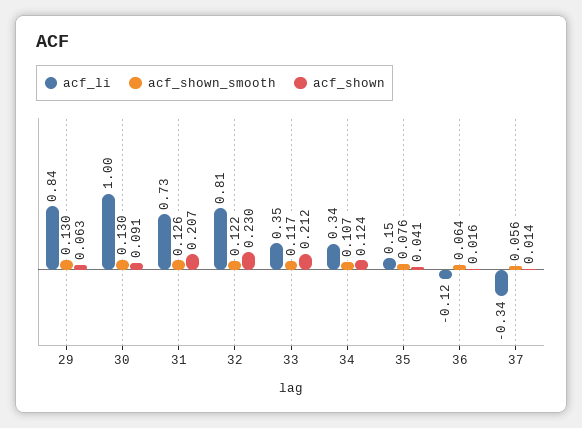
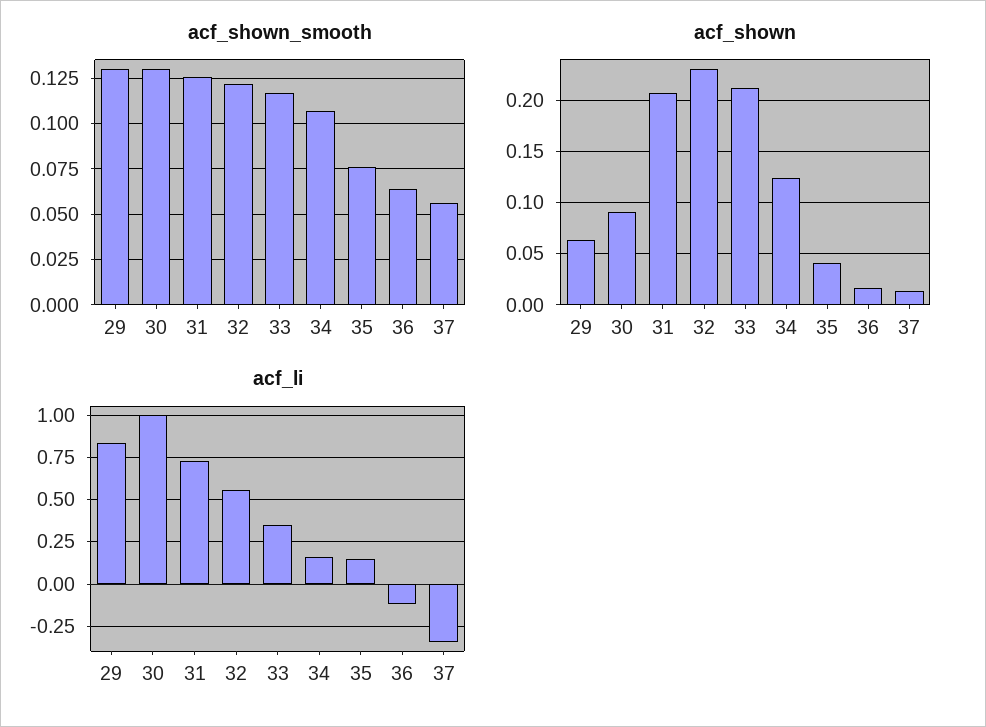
acf_li, 32: 0.81 -> 0.55
acf_li, 34: 0.34 -> 0.15

